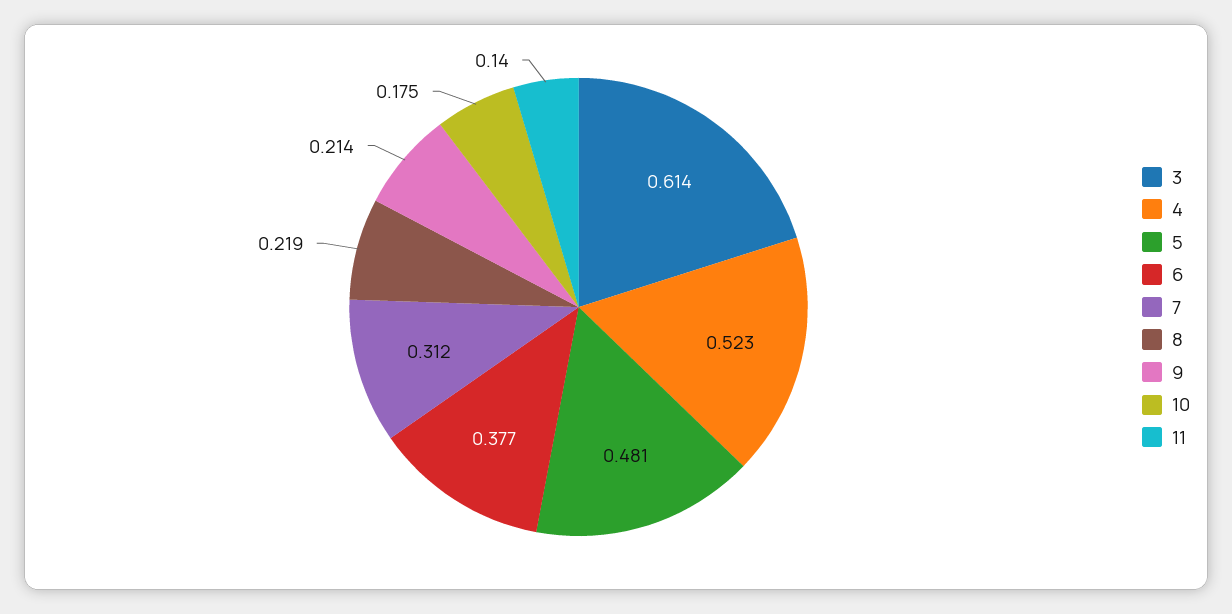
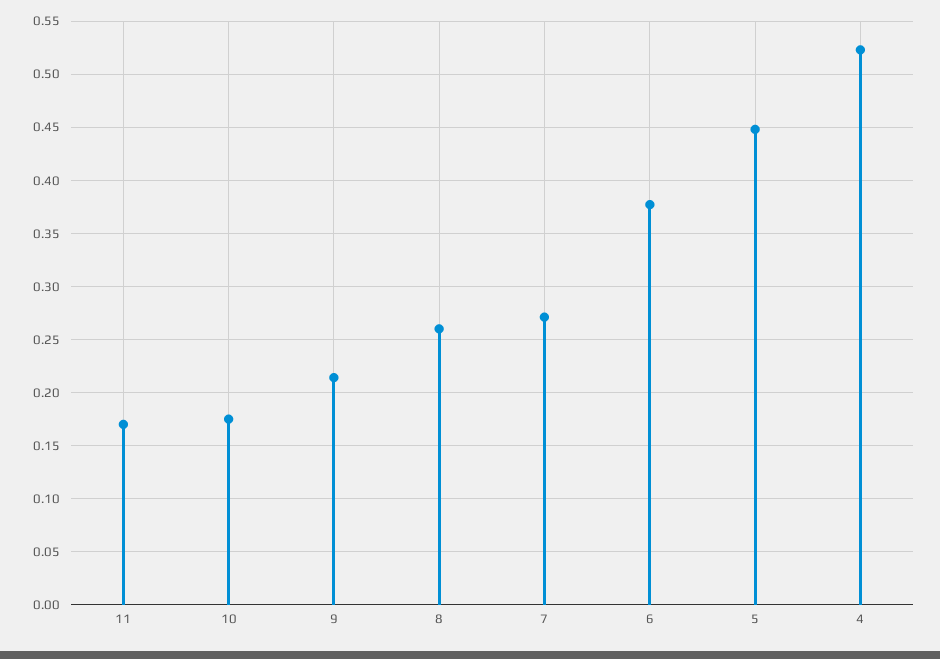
3: 0.614 -> none
5: 0.481 -> 0.45
7: 0.312 -> 0.27
8: 0.219 -> 0.26
11: 0.14 -> 0.17

